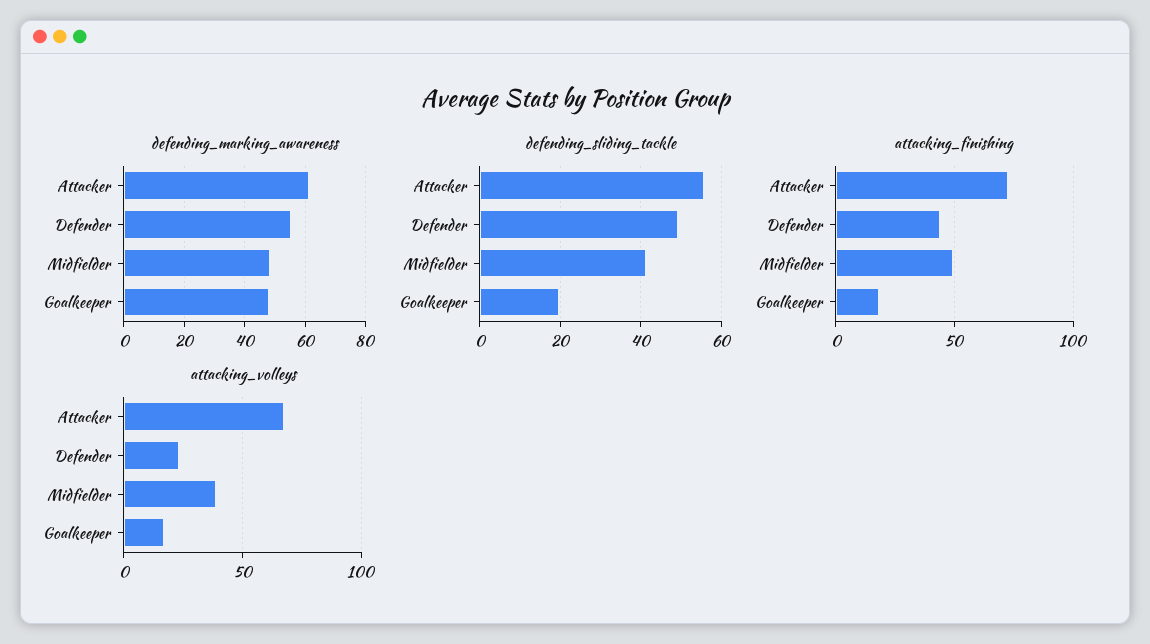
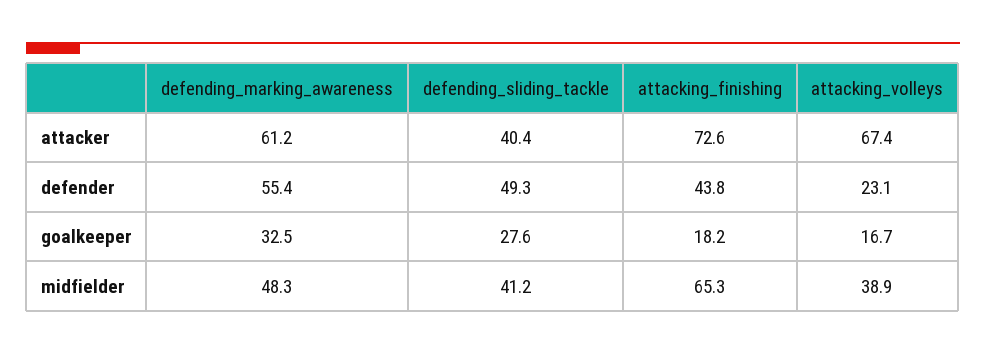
defending_marking_awareness, Goalkeeper: 48 -> 32.5
defending_sliding_tackle, Attacker: 56 -> 40.4
defending_sliding_tackle, Goalkeeper: 20 -> 27.6
attacking_finishing, Midfielder: 50 -> 65.3

